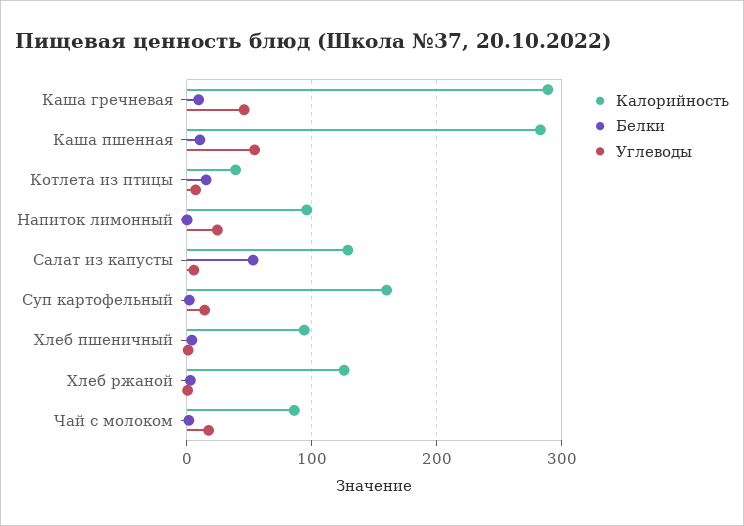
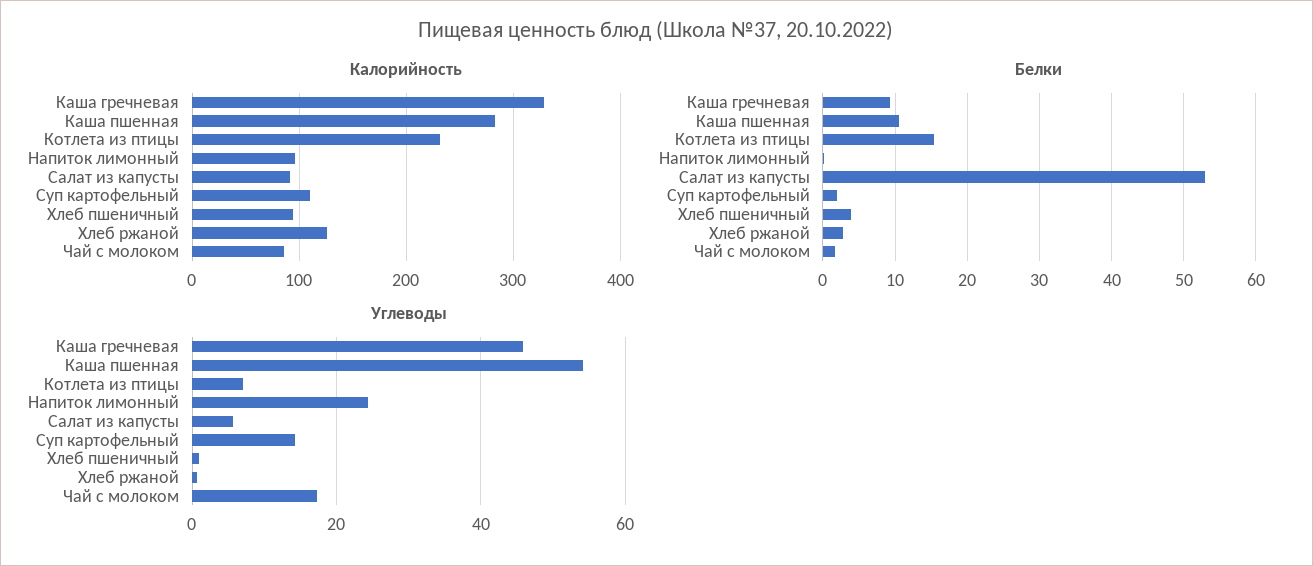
Калорийность, Каша гречневая: 290 -> 330
Калорийность, Котлета из птицы: 40 -> 230
Калорийность, Салат из капусты: 130 -> 90
Калорийность, Суп картофельный: 160 -> 110

